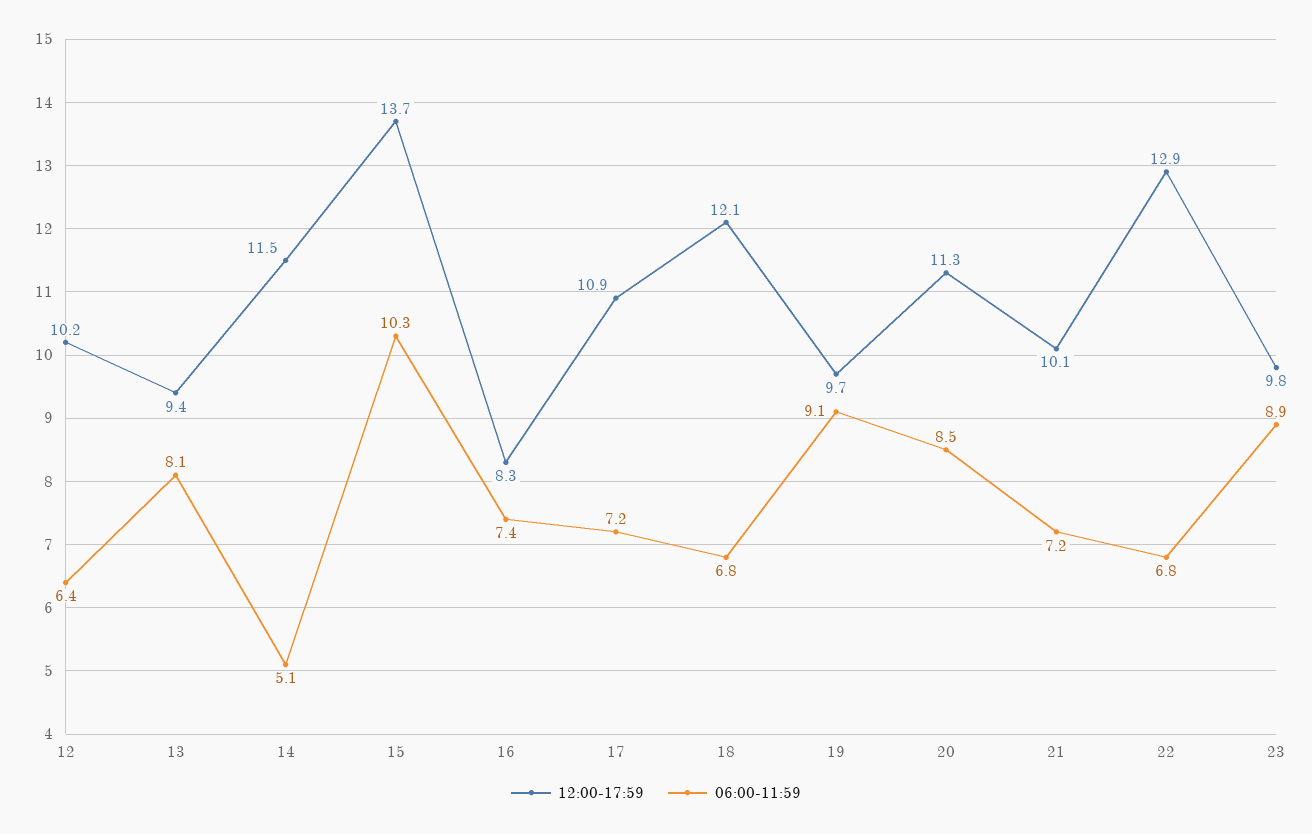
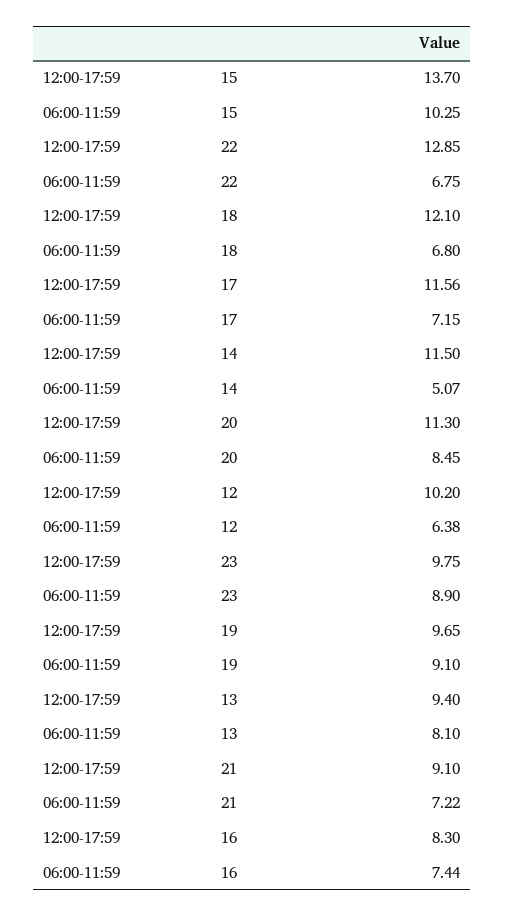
12:00-17:59, 17: 10.9 -> 11.56
12:00-17:59, 21: 10.1 -> 9.1

